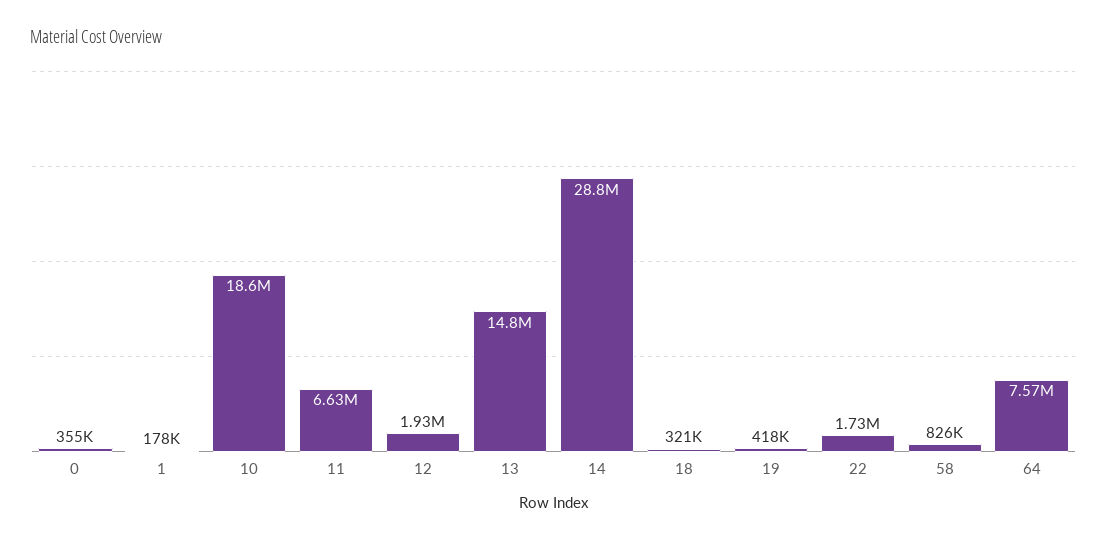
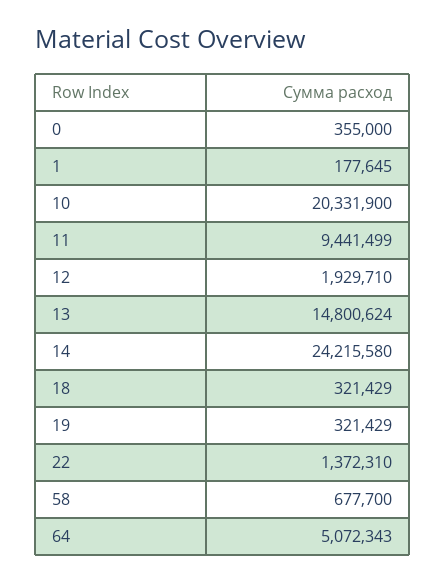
10: 18600000 -> 20331900
11: 6630000 -> 9441499
14: 28800000 -> 24215580
19: 418000 -> 321429
22: 1730000 -> 1372310
58: 826000 -> 677700
64: 7570000 -> 5072343

